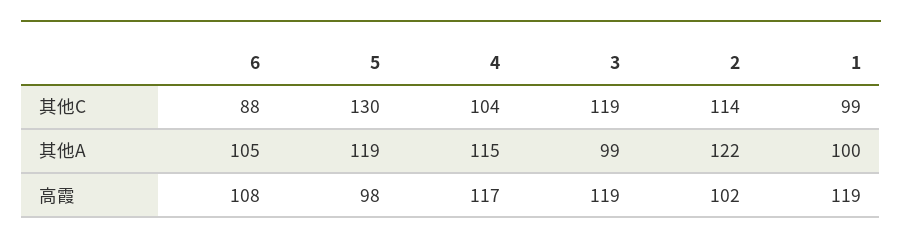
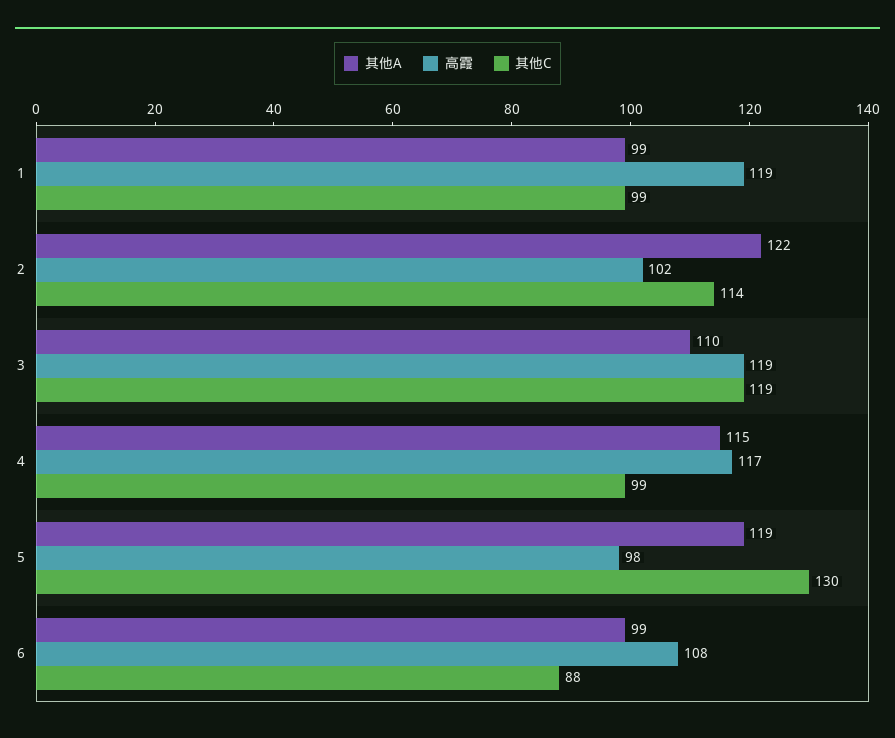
其他C, 4: 104 -> 99
其他A, 6: 105 -> 99
其他A, 3: 99 -> 110
其他A, 1: 100 -> 99

